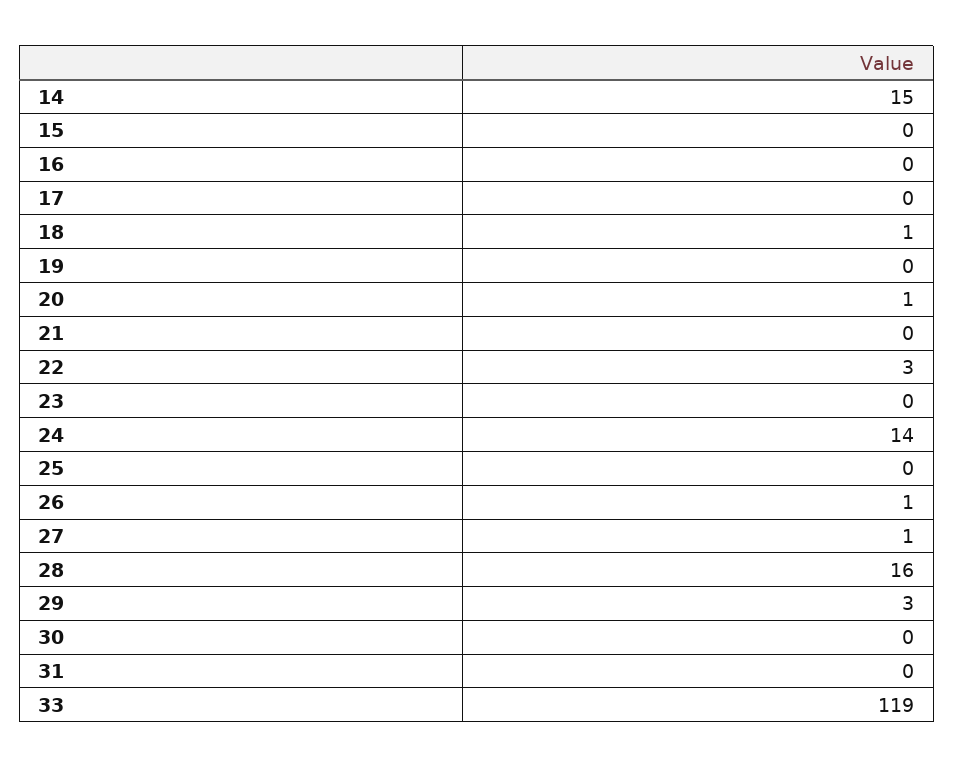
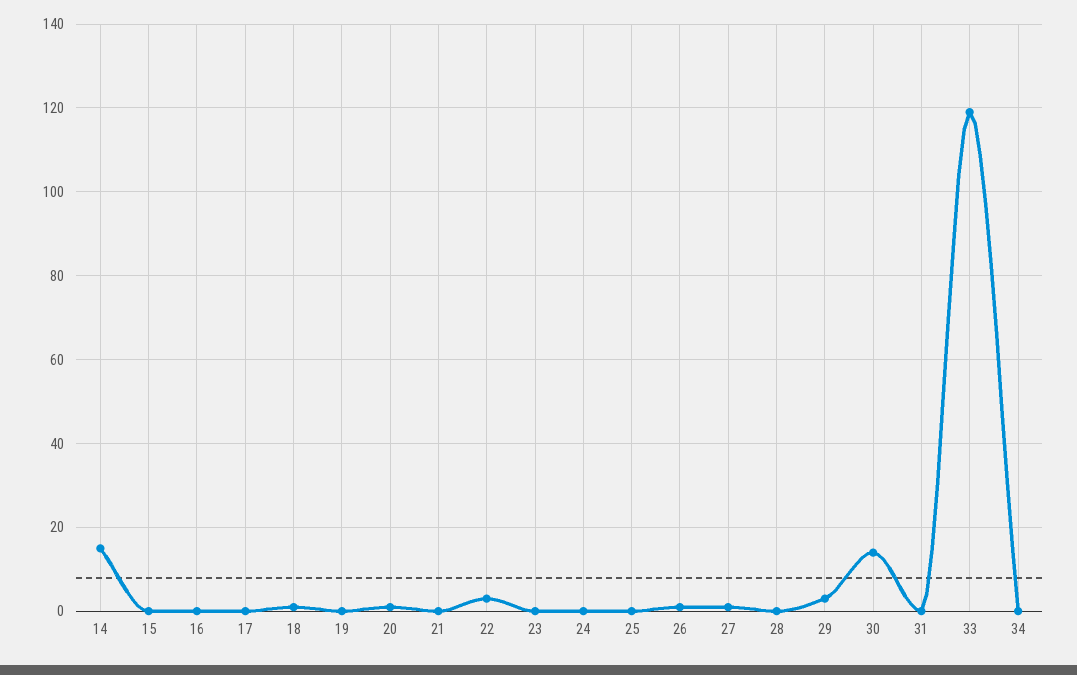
24: 14 -> 0
28: 16 -> 0
30: 0 -> 15
34: none -> 0

